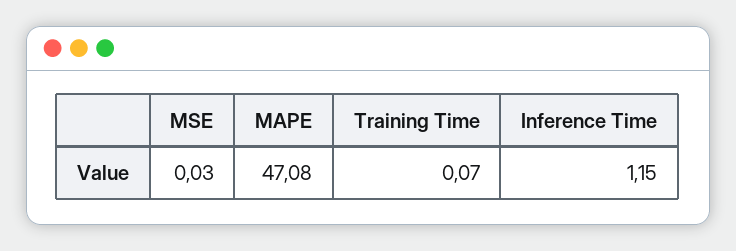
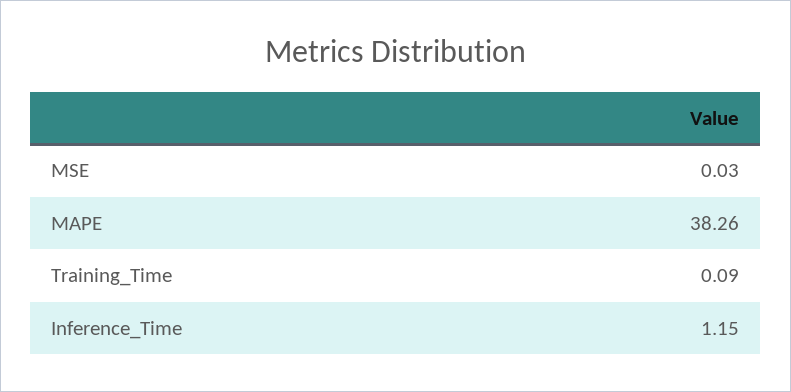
MAPE: 47.08 -> 38.26
Training Time: 0.07 -> 0.09

